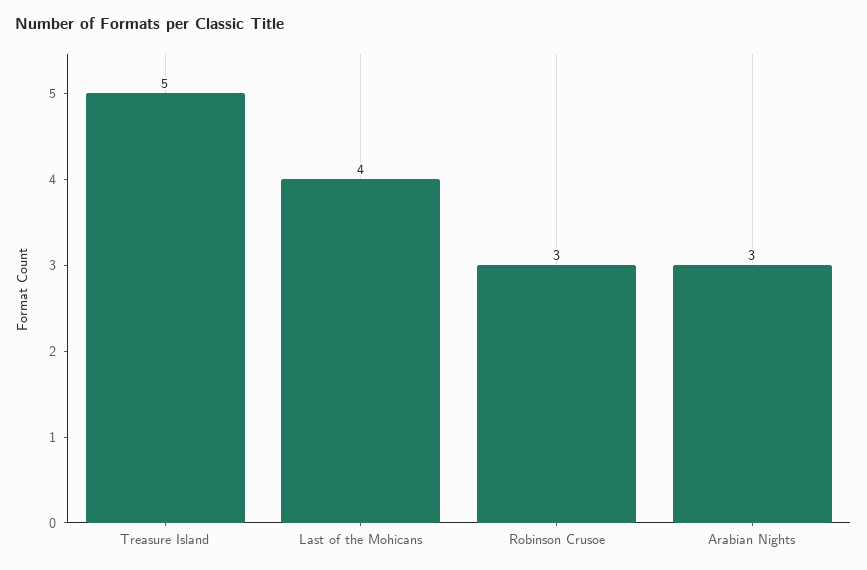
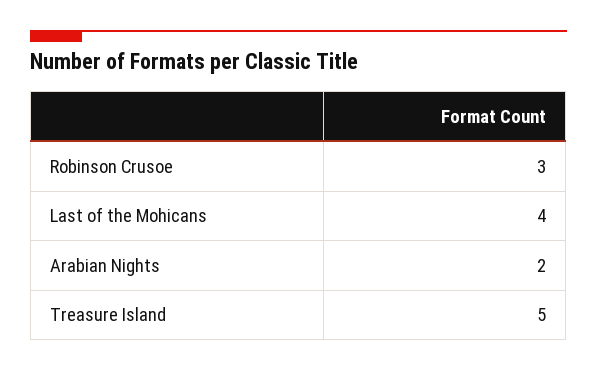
Arabian Nights: 3 -> 2

